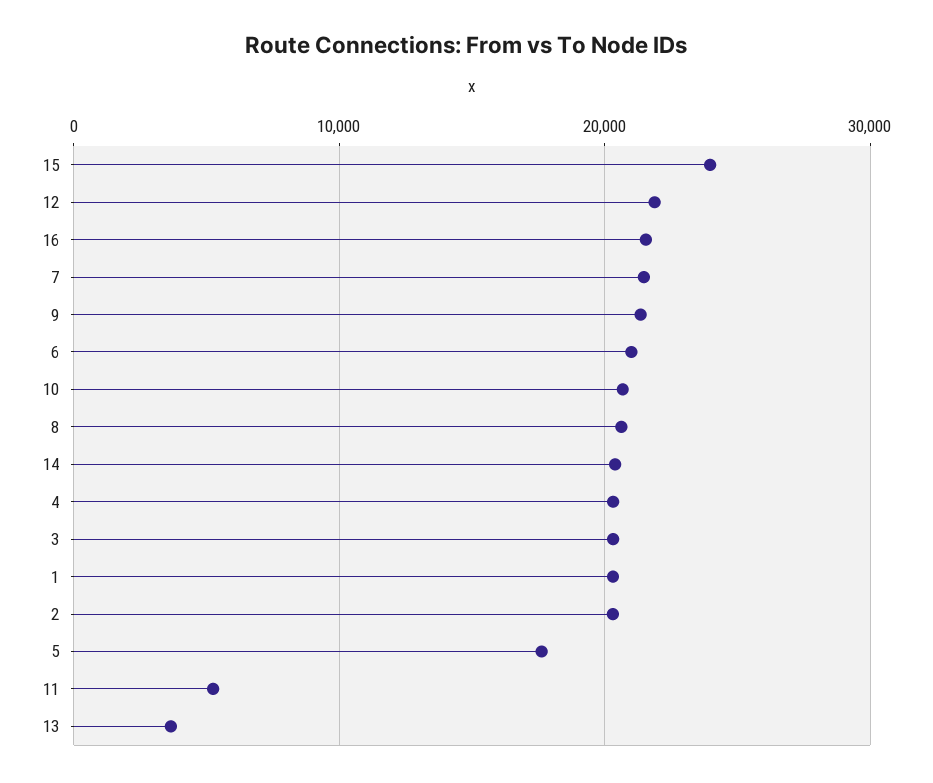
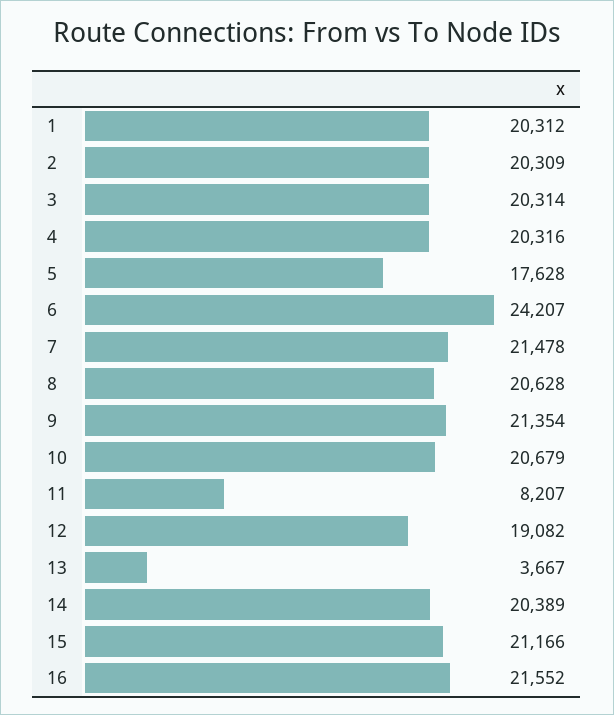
15: 24000 -> 21166
12: 22000 -> 19082
6: 21000 -> 24207
11: 5000 -> 8207

